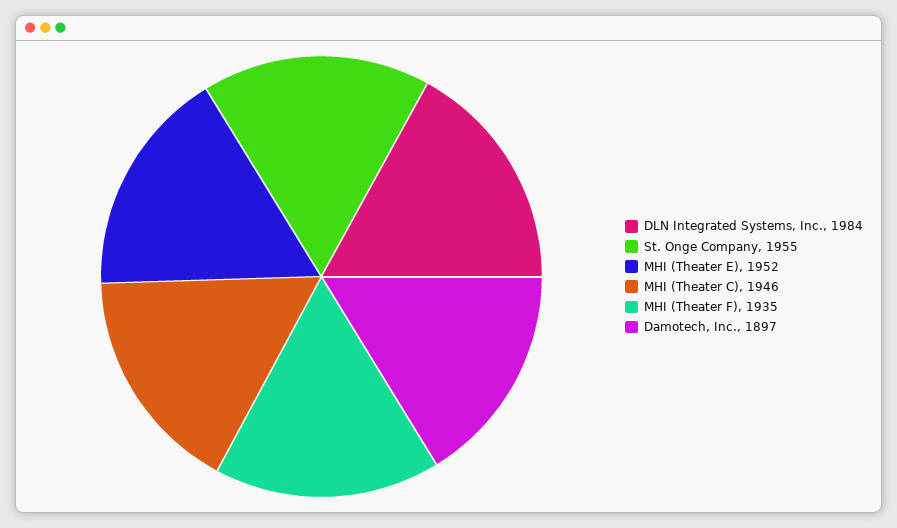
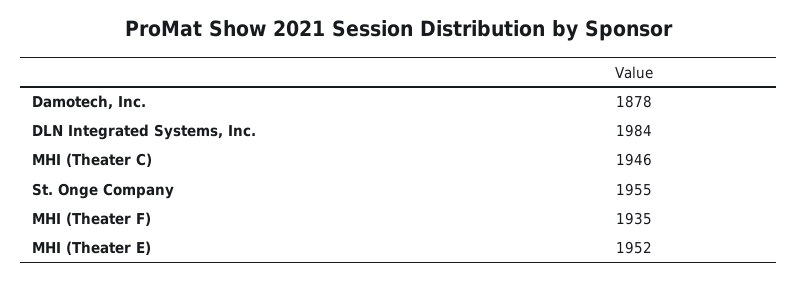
Damotech, Inc.: 1897 -> 1878

